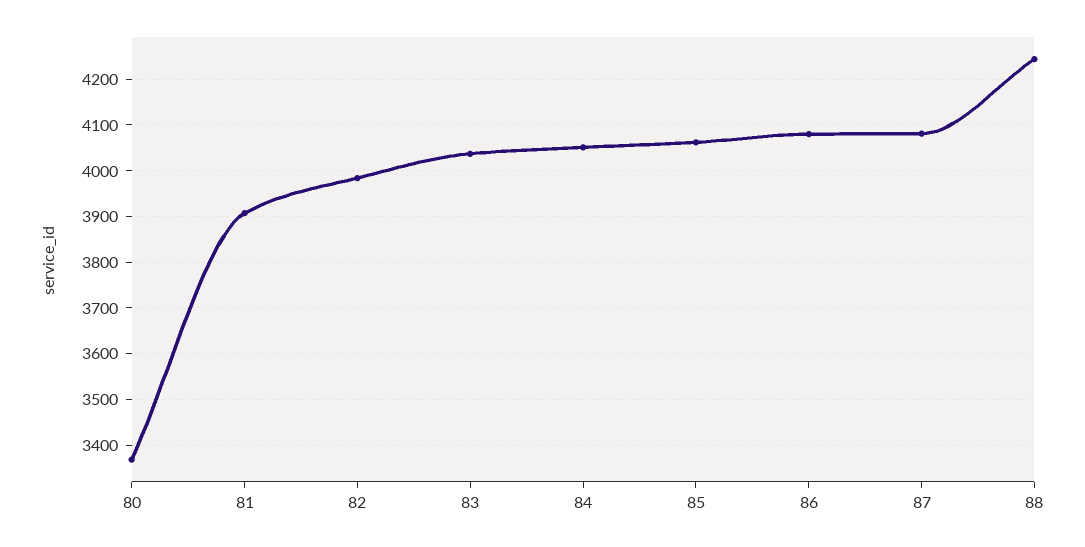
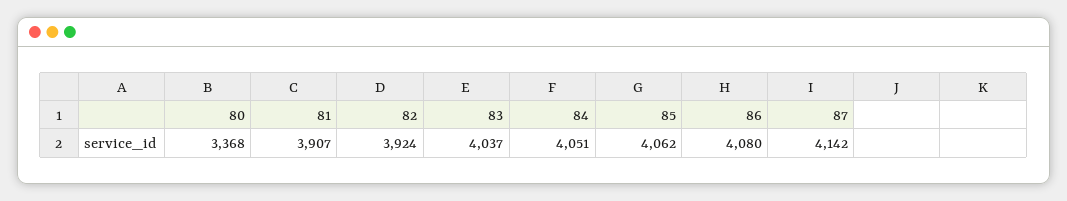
82: 3980 -> 3924
87: 4080 -> 4142
88: 4240 -> none

